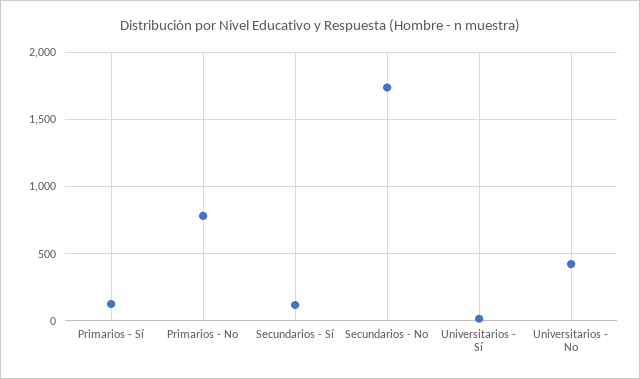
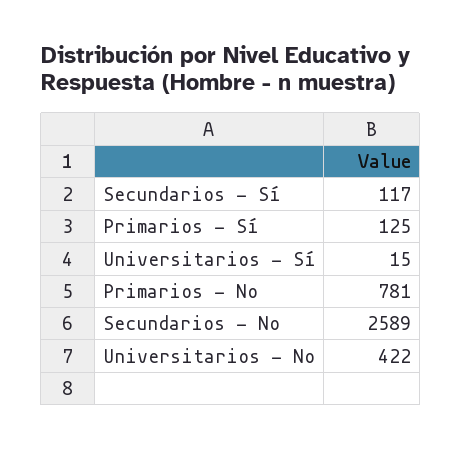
Secundarios - No: 1750 -> 2589

